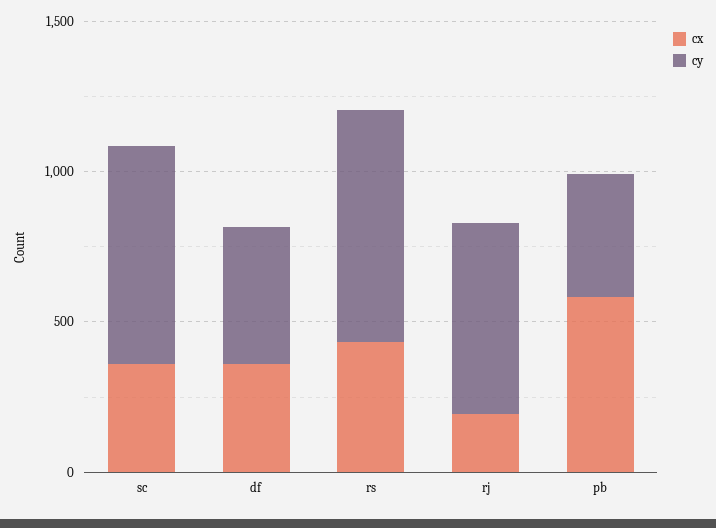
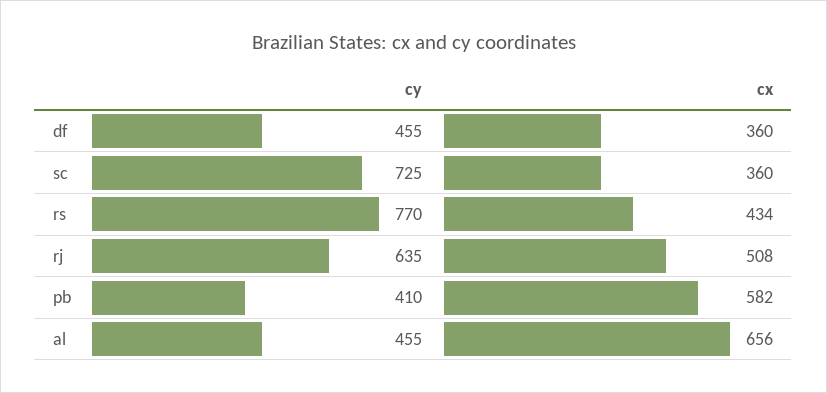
cx, rj: 200 -> 508
cy, al: none -> 455
cx, al: none -> 656

